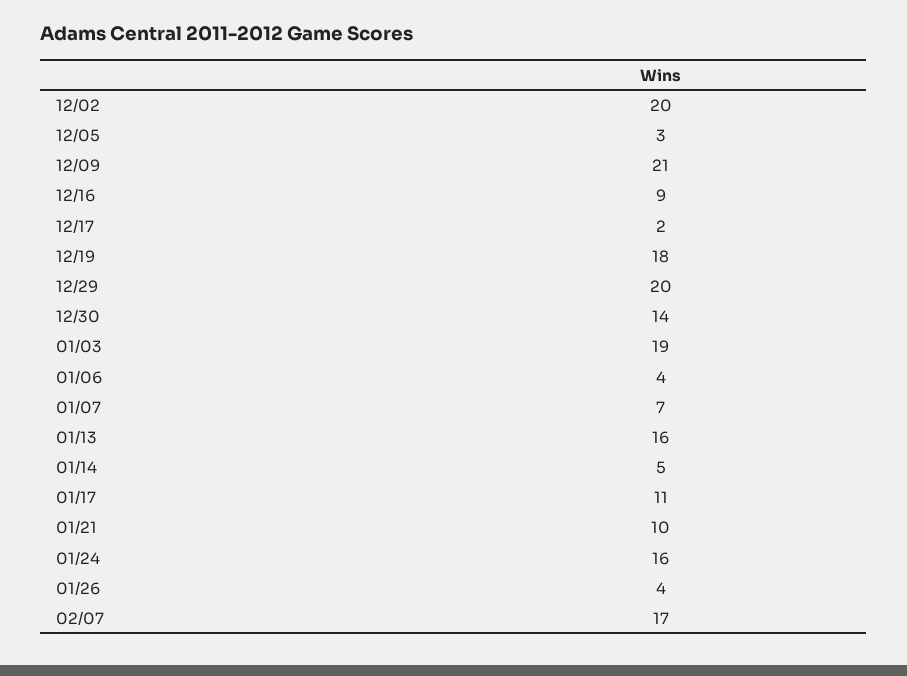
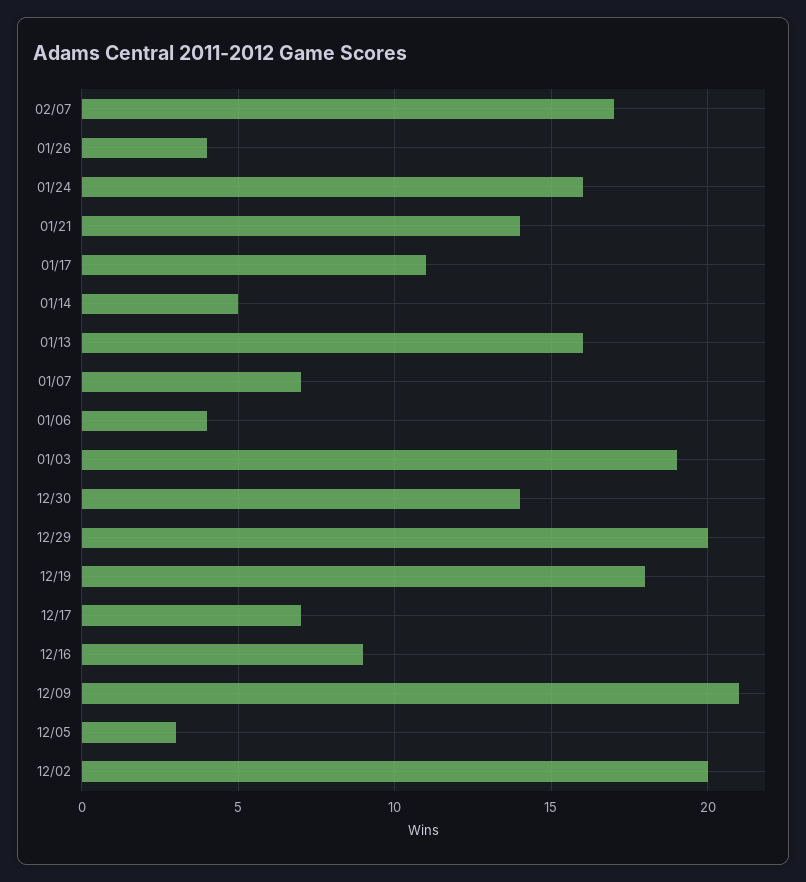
12/17: 2 -> 7
01/21: 10 -> 14

